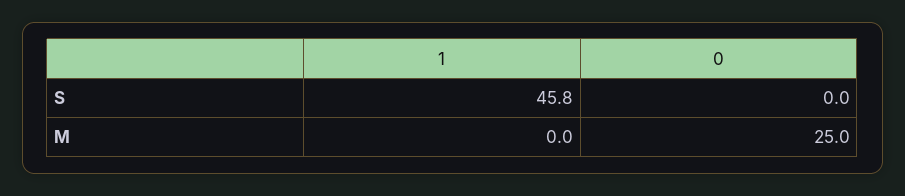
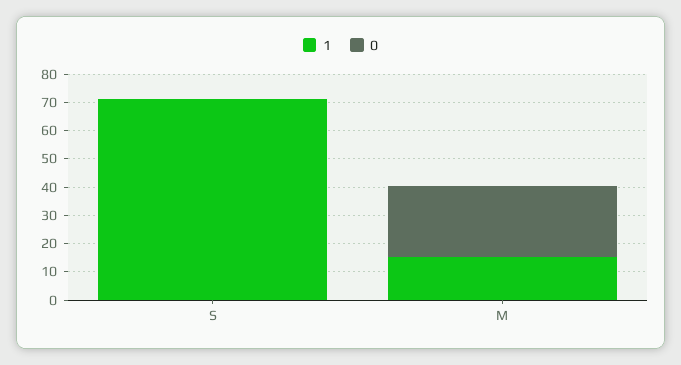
1, S: 45.8 -> 70
1, M: 0 -> 15

